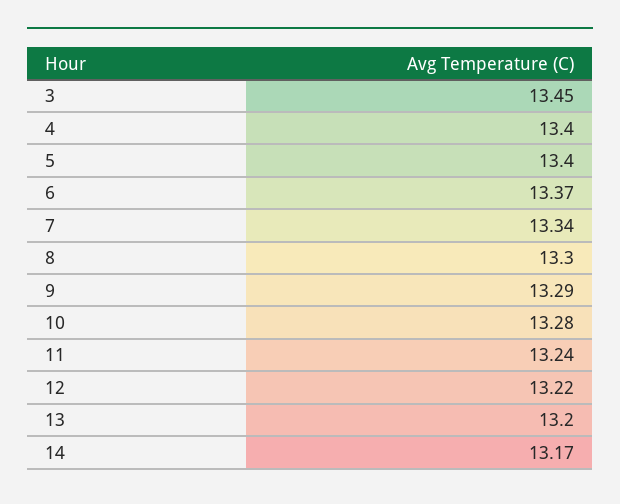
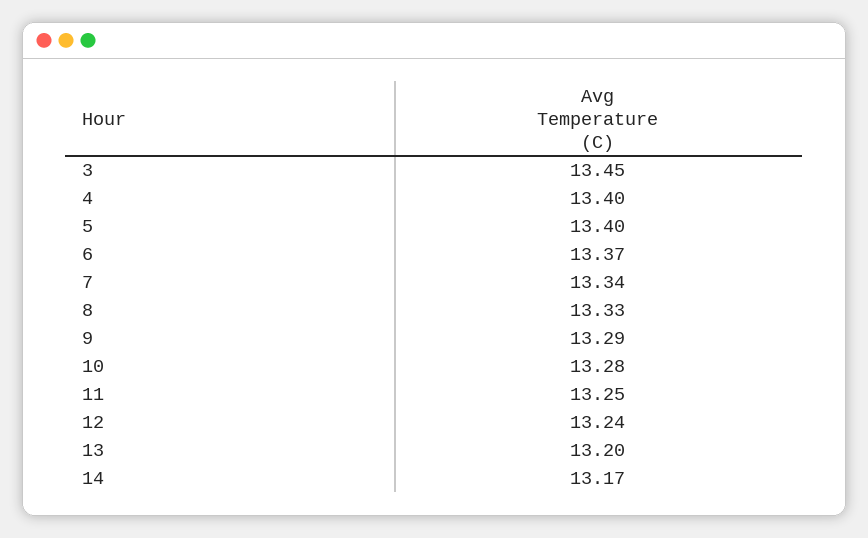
8: 13.3 -> 13.33
11: 13.24 -> 13.25
12: 13.22 -> 13.24

